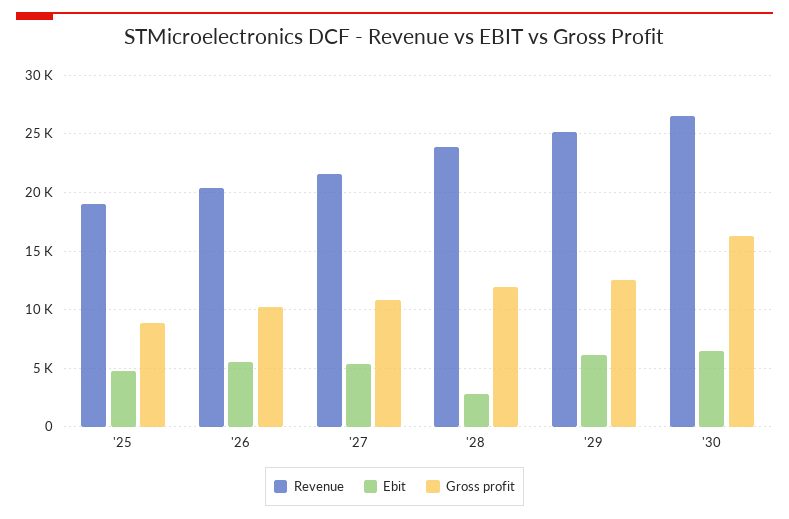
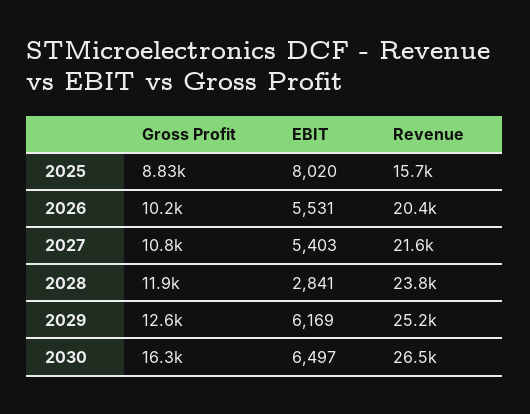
Revenue, '25: 19000 -> 15700
Ebit, '25: 5000 -> 8020

